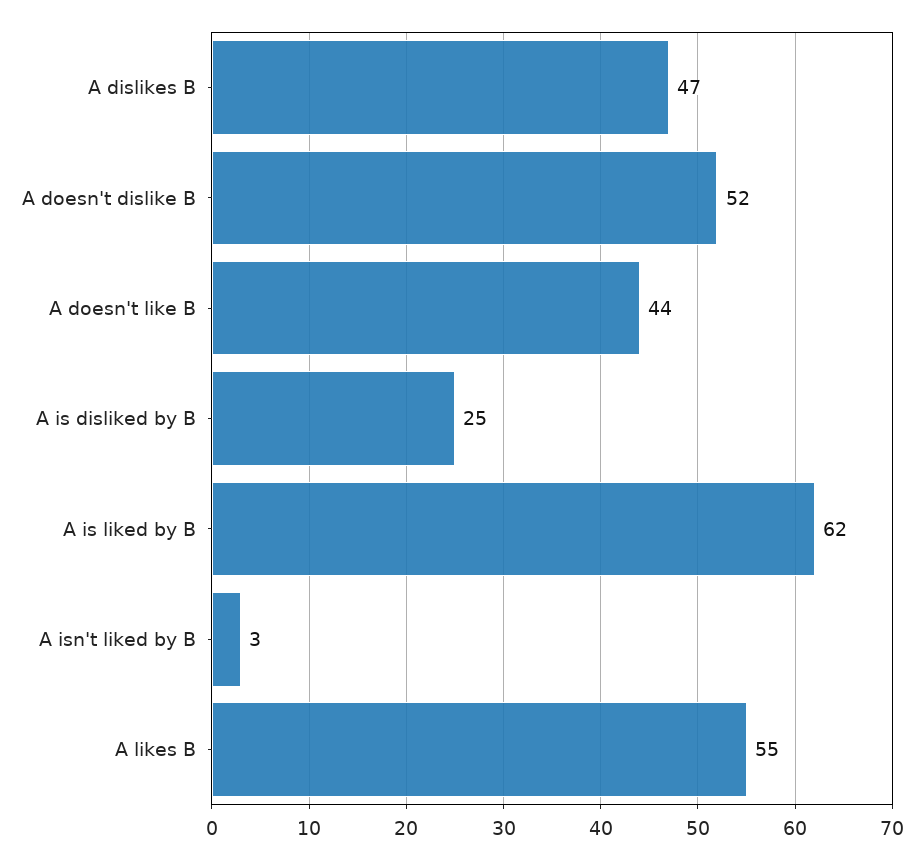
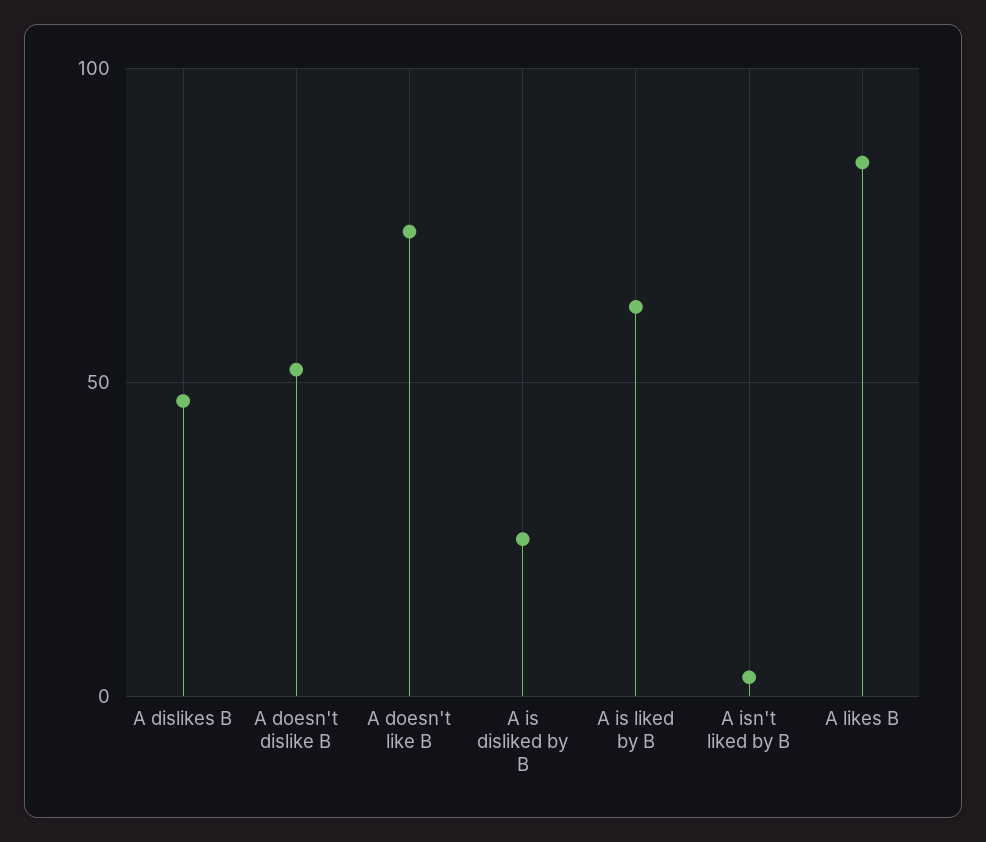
A doesn't like B: 44 -> 75
A likes B: 55 -> 85

